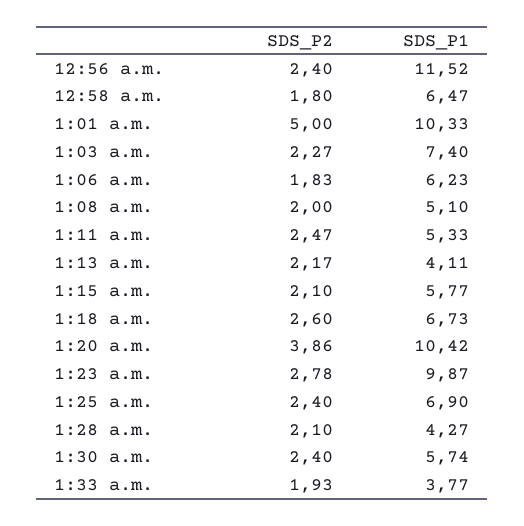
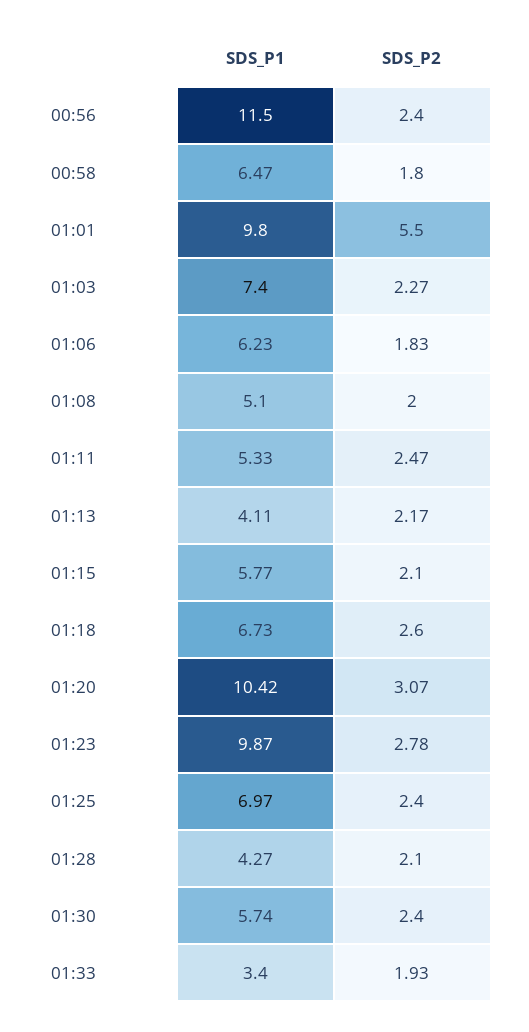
SDS_P1, 12:56 a.m.: 11.52 -> 11.5
SDS_P2, 1:01 a.m.: 5 -> 5.5
SDS_P1, 1:01 a.m.: 10.33 -> 9.8
SDS_P2, 1:20 a.m.: 3.86 -> 3.07
SDS_P1, 1:25 a.m.: 6.9 -> 6.97
SDS_P1, 1:33 a.m.: 3.77 -> 3.4

